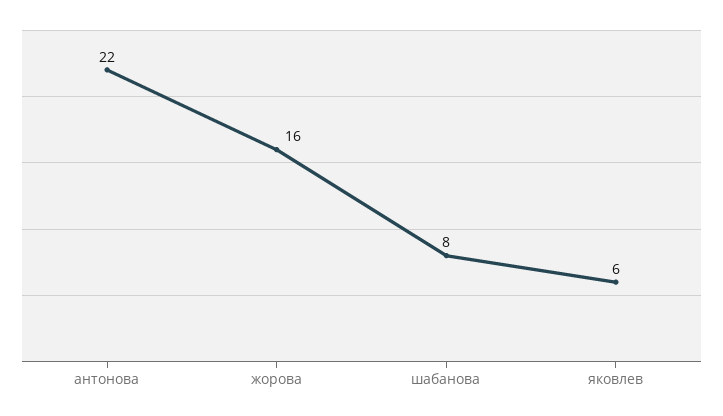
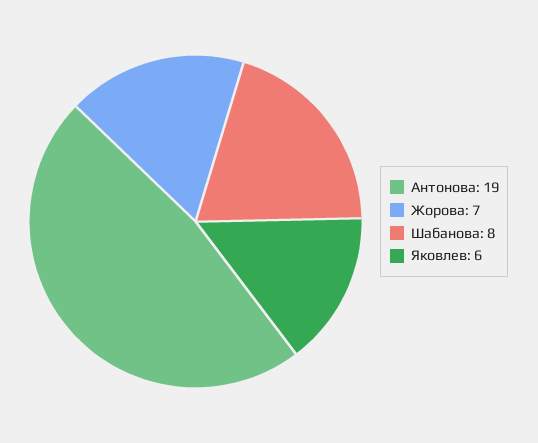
антонова: 22 -> 19
жорова: 16 -> 7

